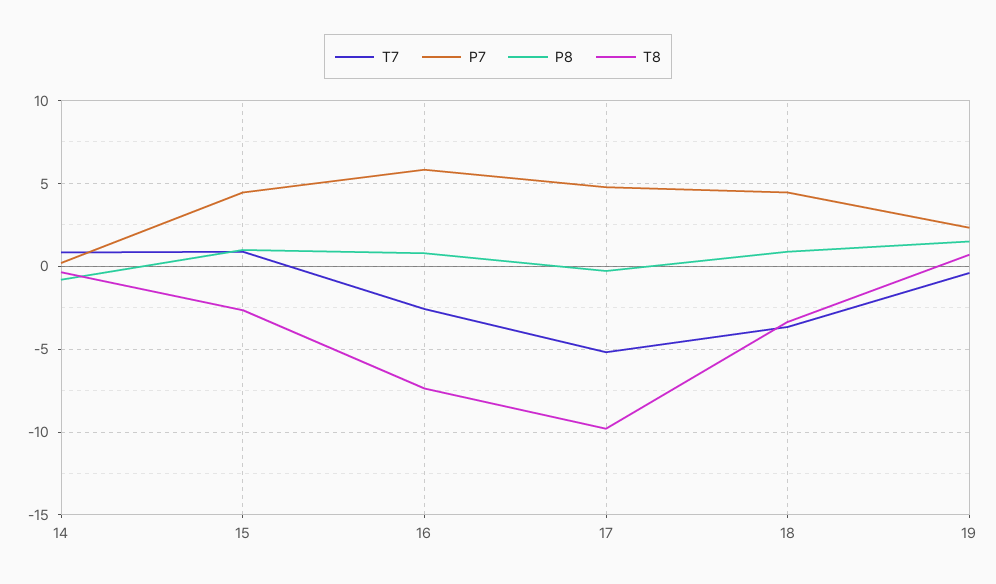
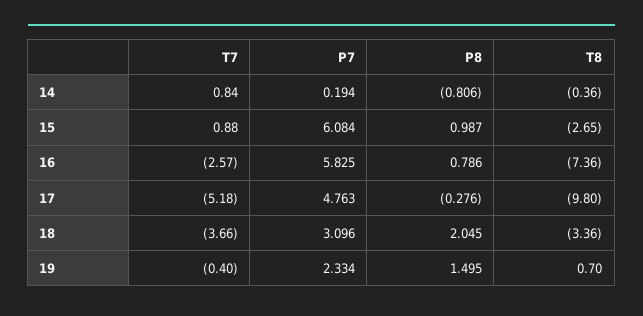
P7, 15: 4.5 -> 6.084
P7, 18: 4.5 -> 3.096
P8, 18: 1 -> 2.045

